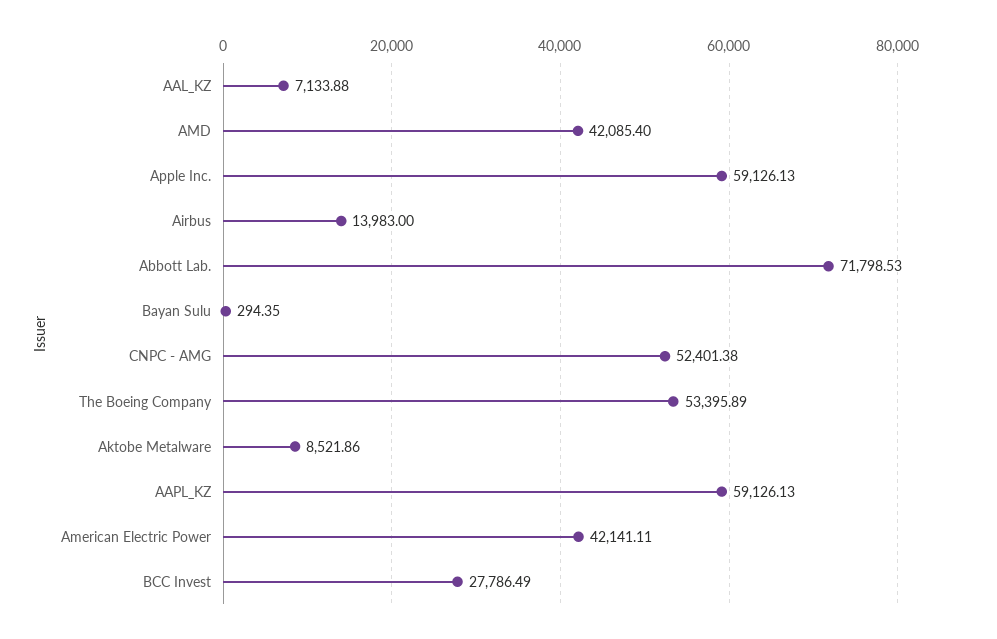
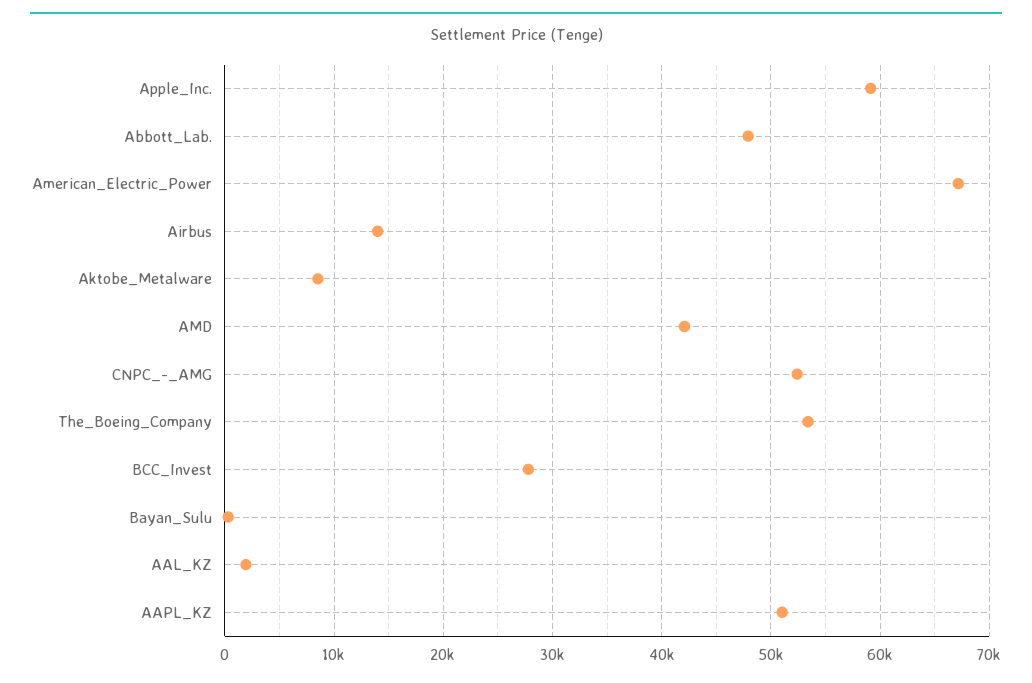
AAL_KZ: 7133.88 -> 2000
Abbott Lab.: 71798.53 -> 48000
AAPL_KZ: 59126.13 -> 51000
American Electric Power: 42141.11 -> 67000

